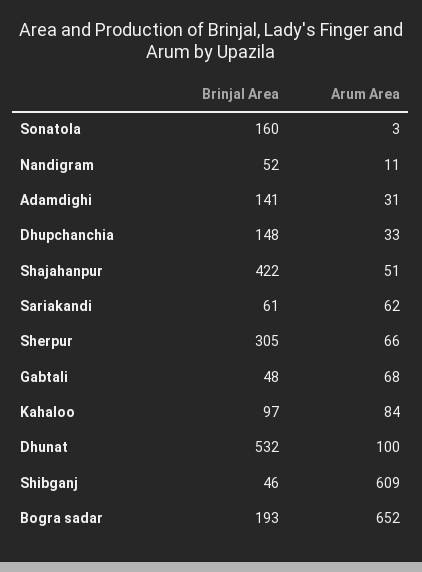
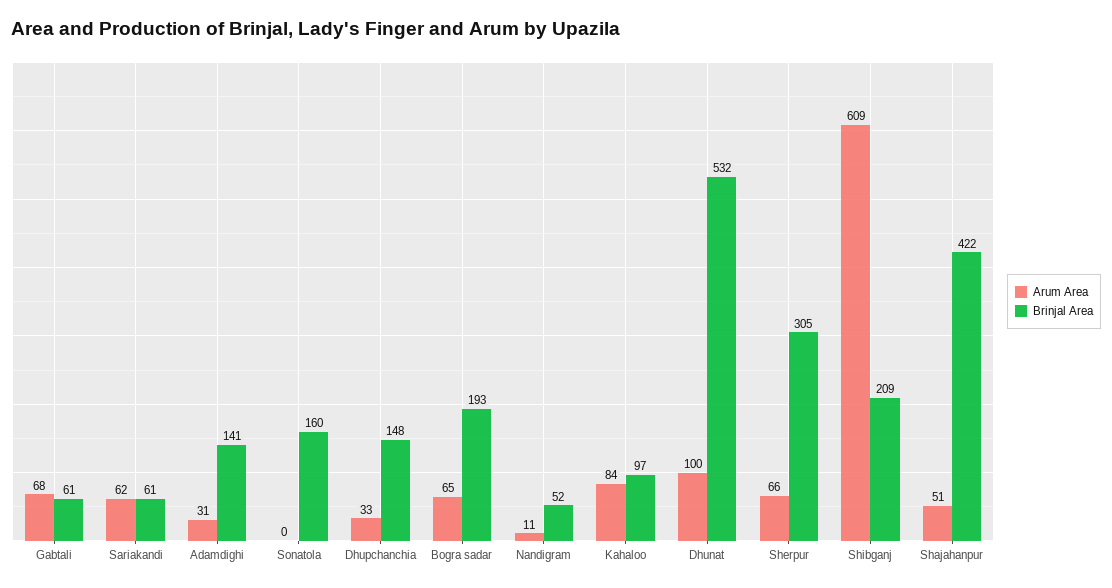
Arum Area, Sonatola: 3 -> 0
Brinjal Area, Gabtali: 48 -> 61
Brinjal Area, Shibganj: 46 -> 209
Arum Area, Bogra sadar: 652 -> 65

